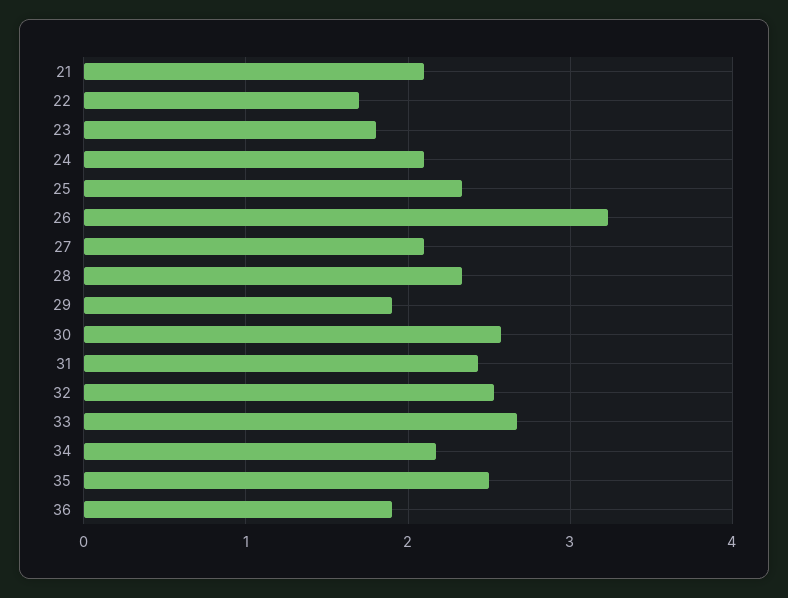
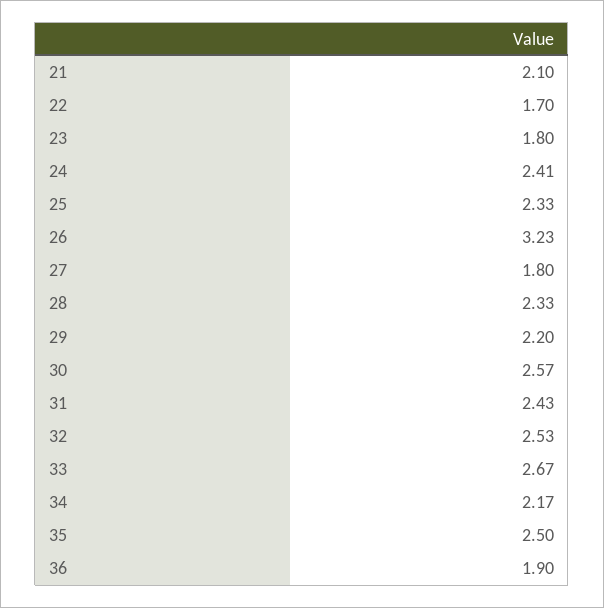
24: 2.1 -> 2.41
27: 2.1 -> 1.8
29: 1.9 -> 2.2

